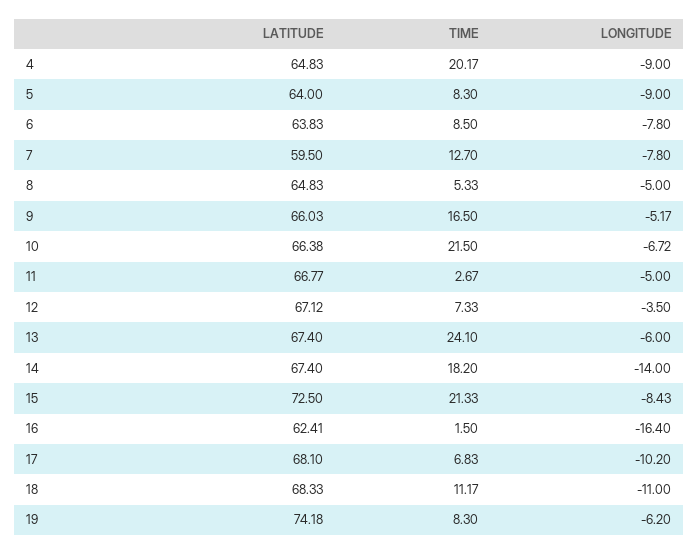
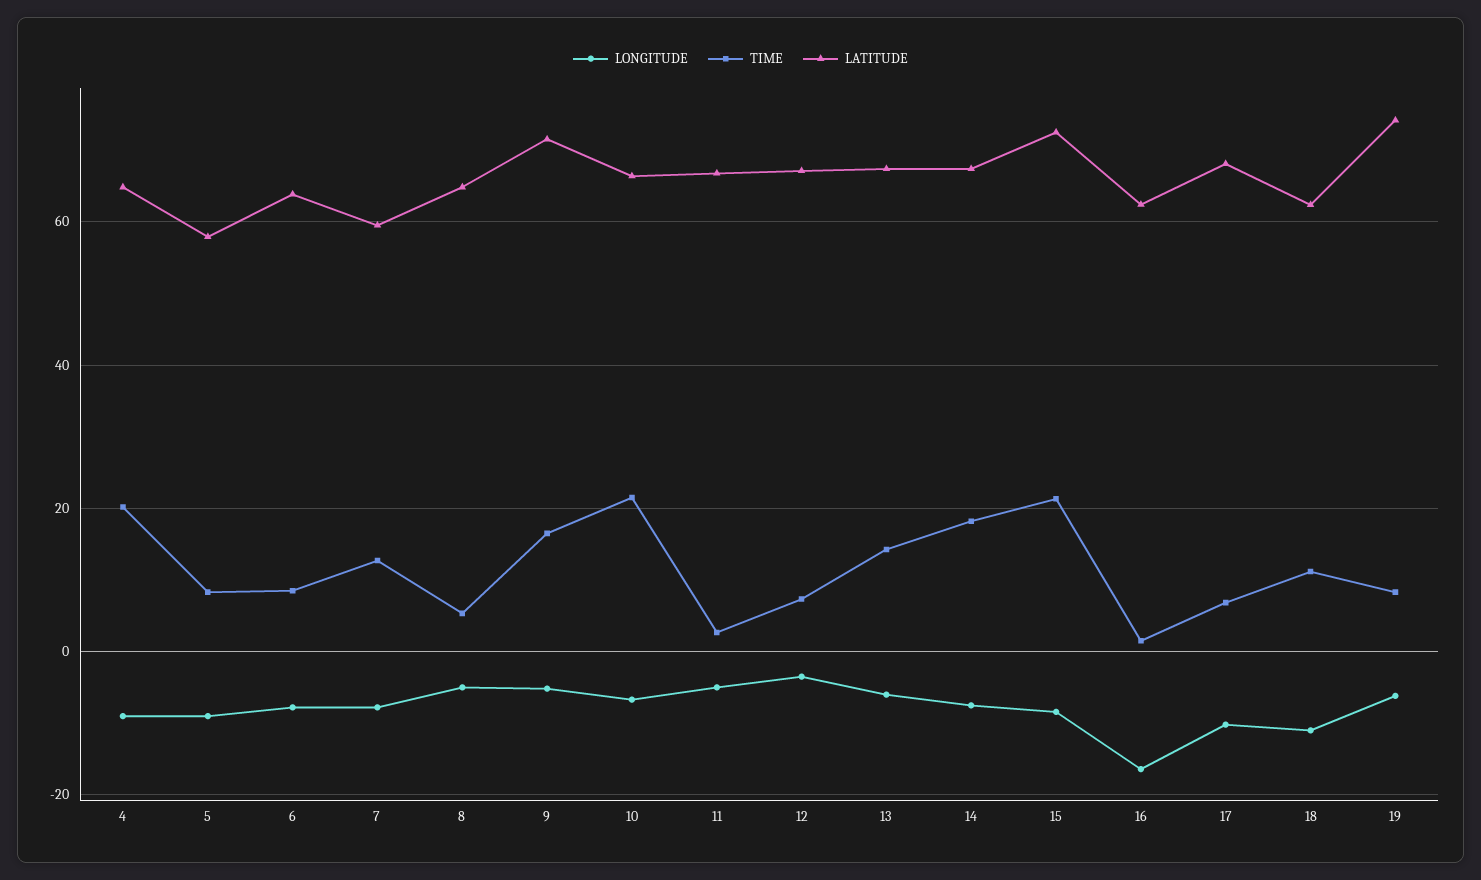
LATITUDE, 5: 64 -> 58
LATITUDE, 9: 66.03 -> 72
TIME, 13: 24.1 -> 14
LONGITUDE, 14: -14 -> -8
LATITUDE, 18: 68.33 -> 62

